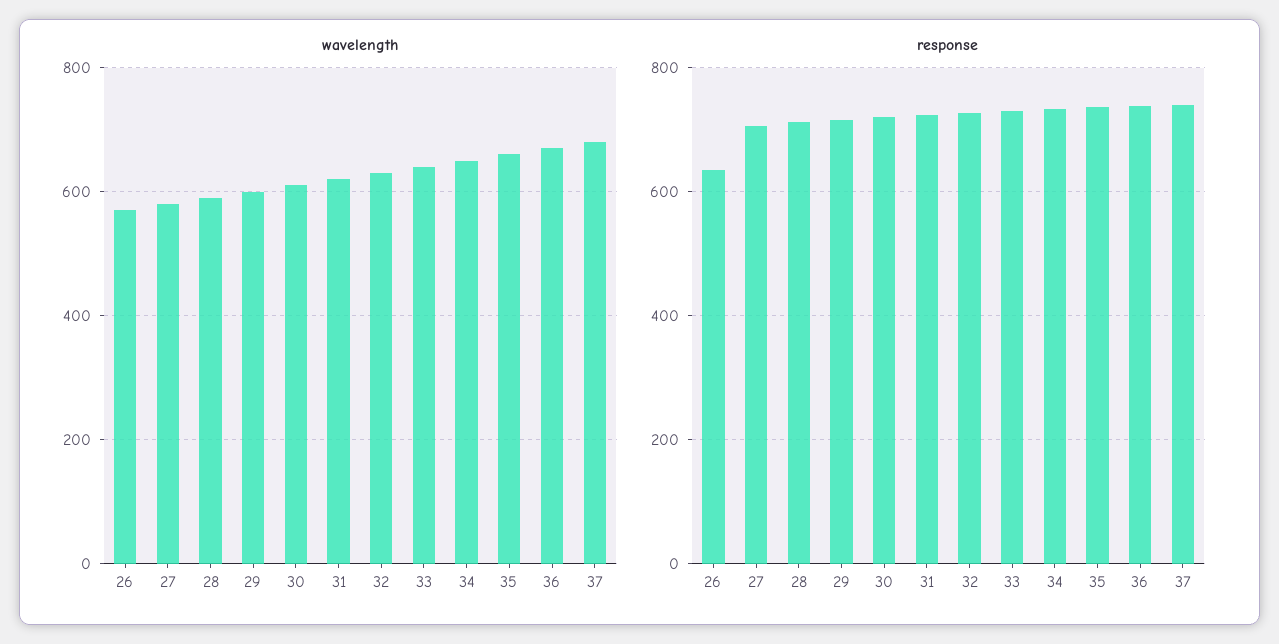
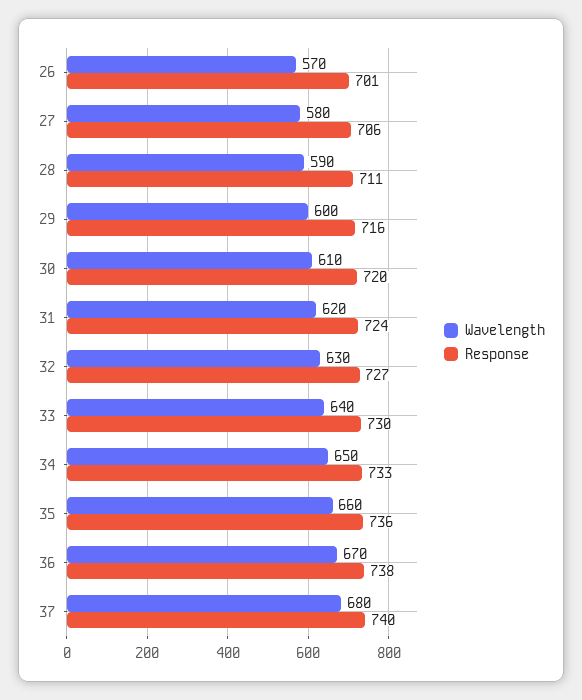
response, 26: 640 -> 701

